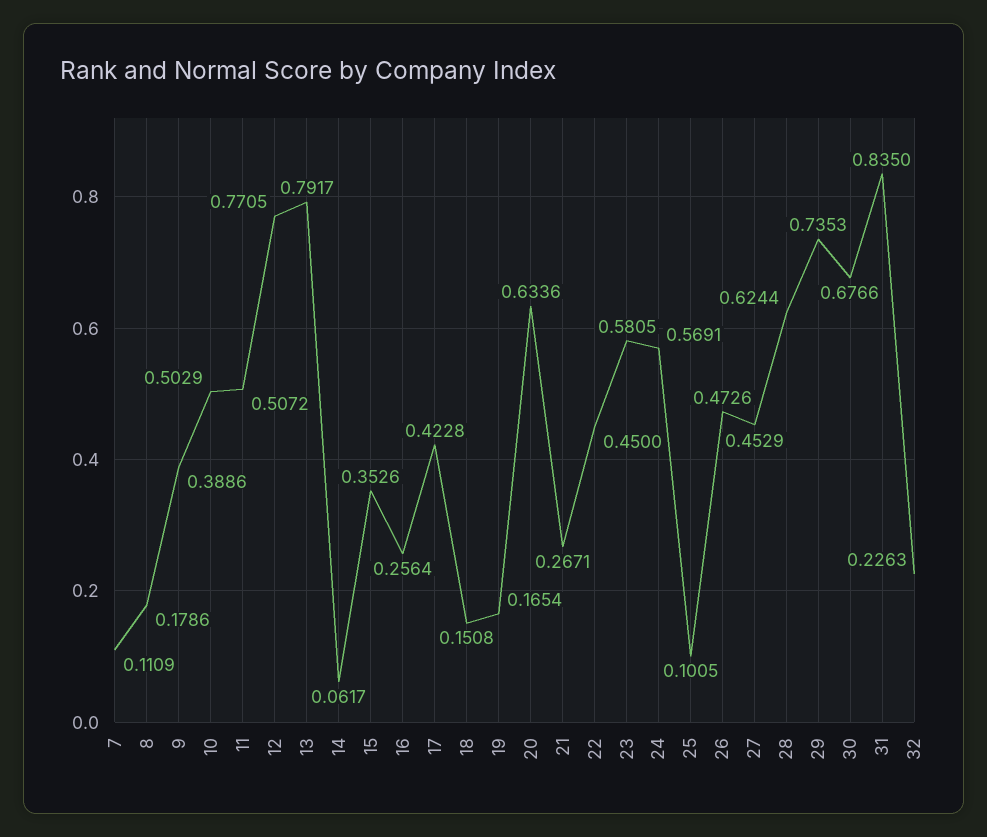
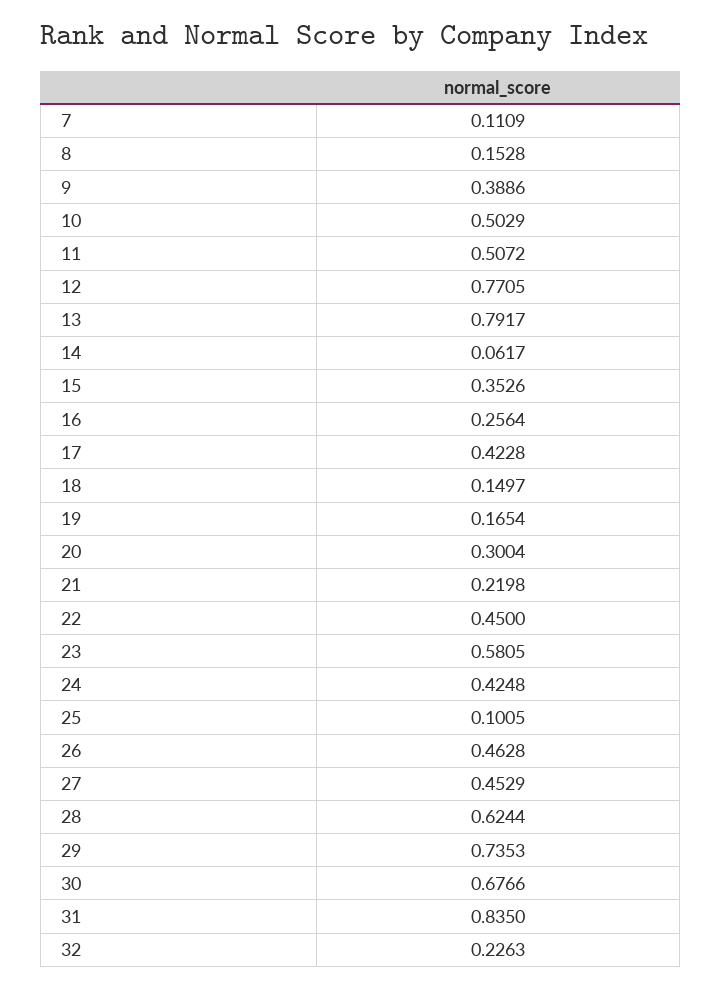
8: 0.1786 -> 0.1528
18: 0.1508 -> 0.1497
20: 0.6336 -> 0.3004
21: 0.2671 -> 0.2198
24: 0.5691 -> 0.4248
26: 0.4726 -> 0.4628

